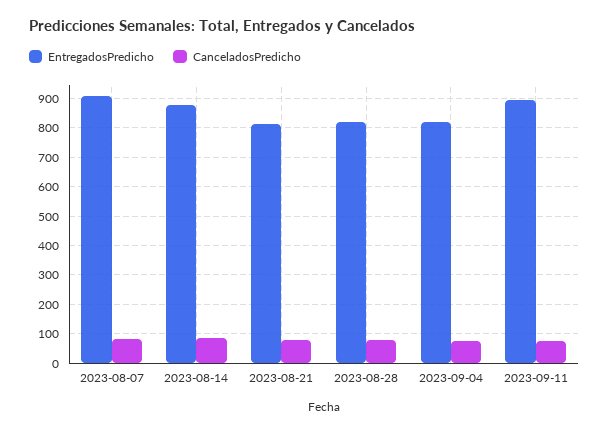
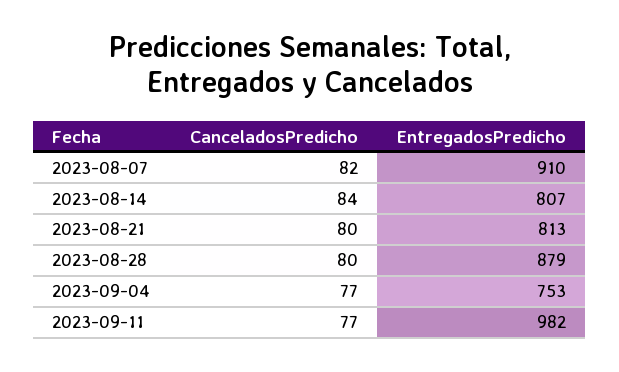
EntregadosPredicho, 2023-08-14: 875 -> 807
EntregadosPredicho, 2023-08-28: 825 -> 879
EntregadosPredicho, 2023-09-04: 825 -> 753
EntregadosPredicho, 2023-09-11: 900 -> 982

